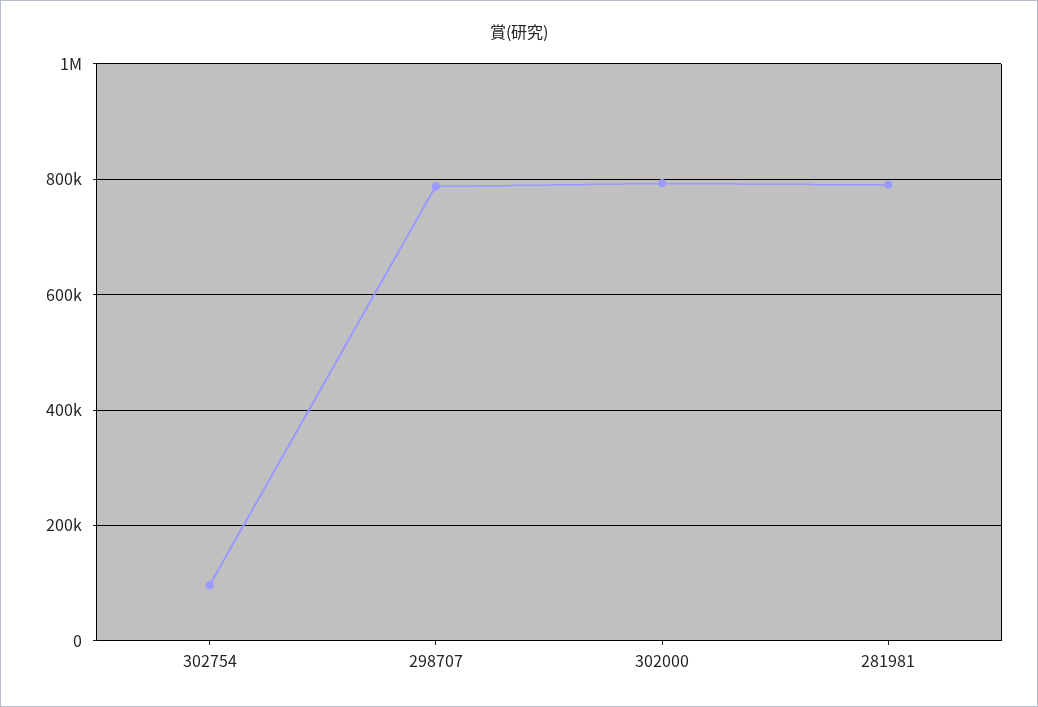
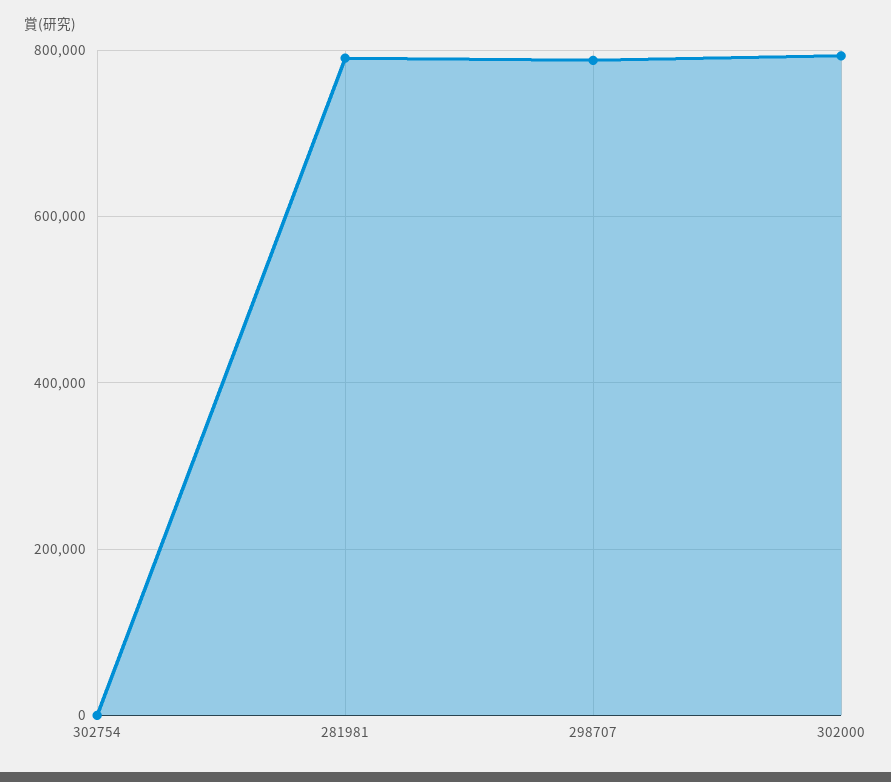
302754: 100000 -> 0

